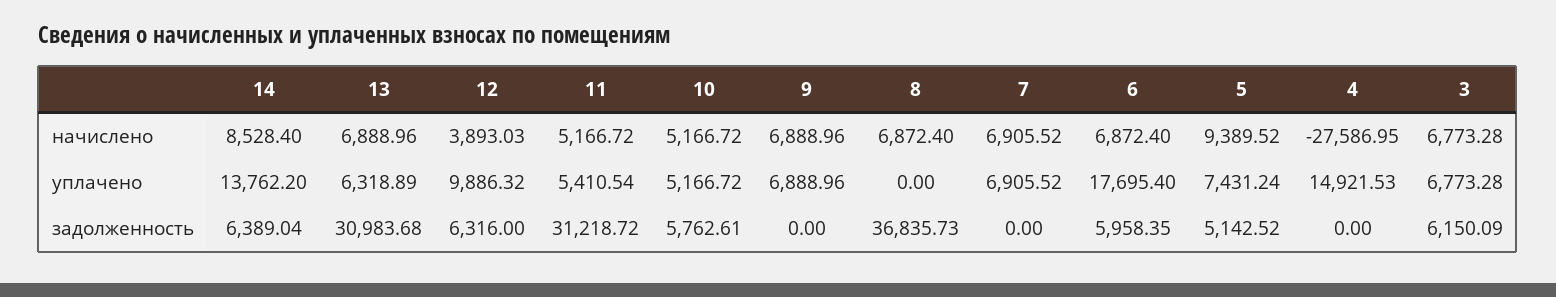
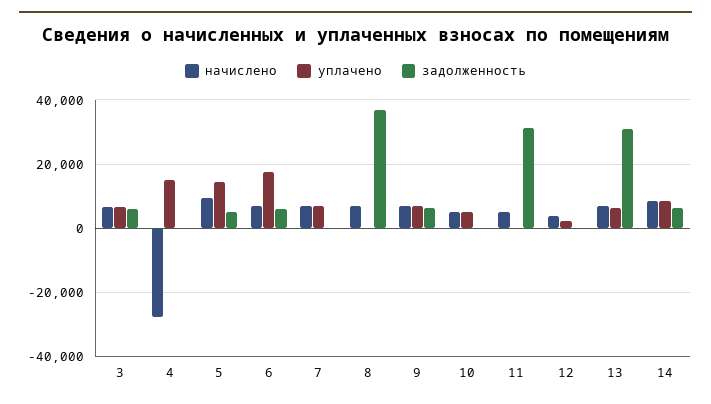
уплачено, 14: 13762.2 -> 8000
уплачено, 12: 9886.32 -> 2000
уплачено, 11: 5410.54 -> 0
уплачено, 5: 7431.24 -> 14000
задолженность, 12: 6316 -> 0
задолженность, 10: 5762.61 -> 0
задолженность, 9: 0 -> 6000

